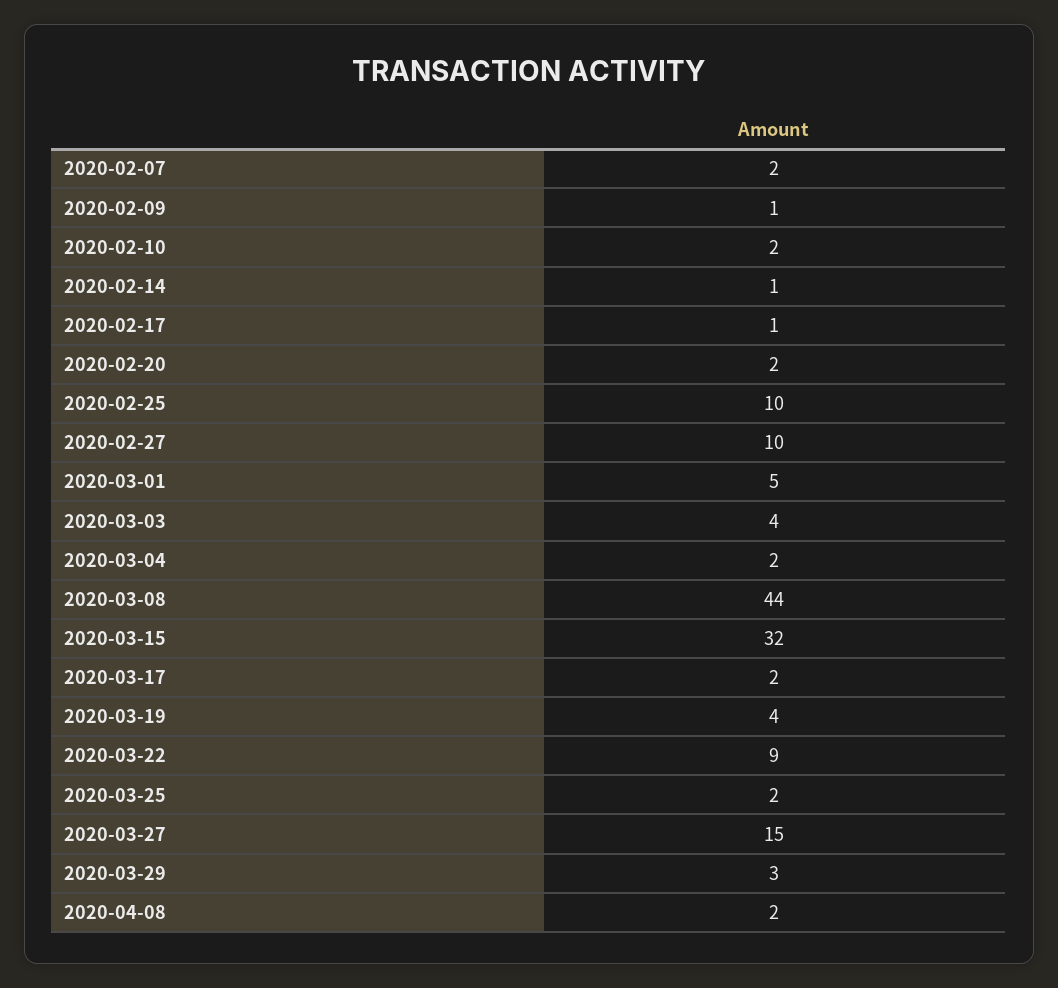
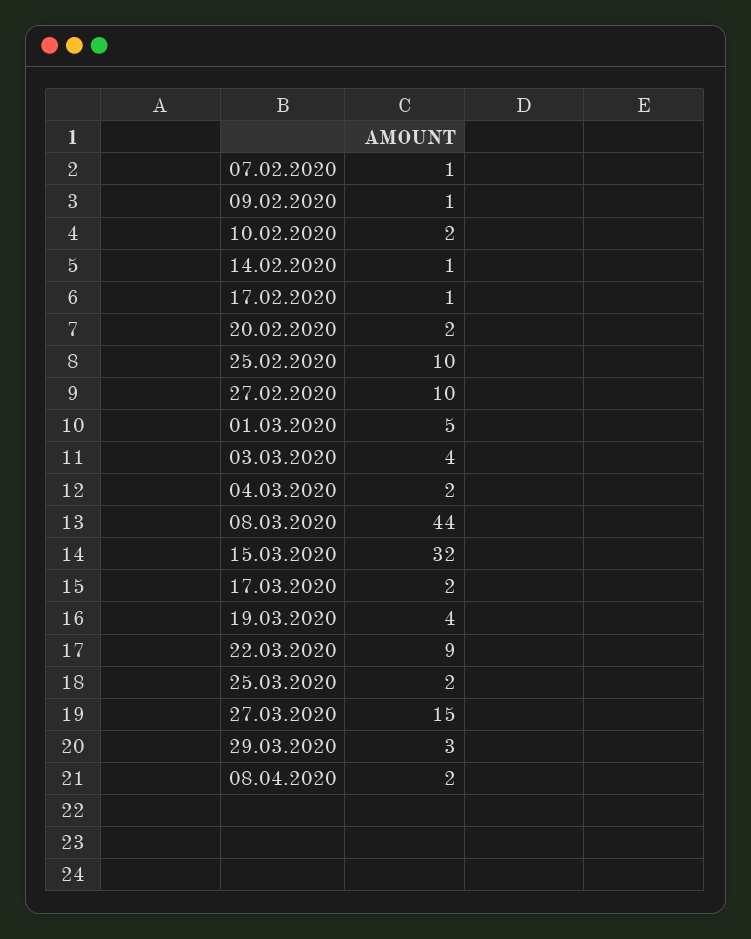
2020-02-07: 2 -> 1

